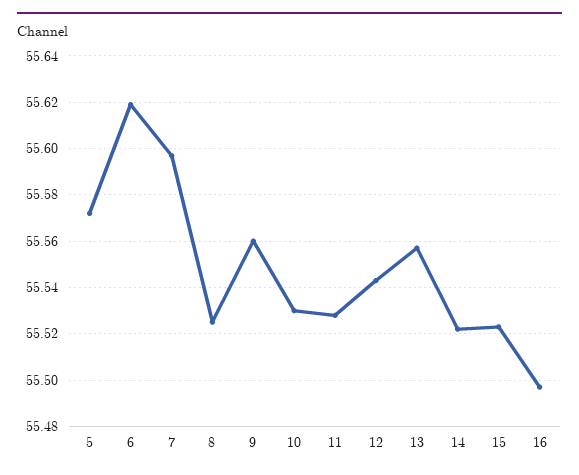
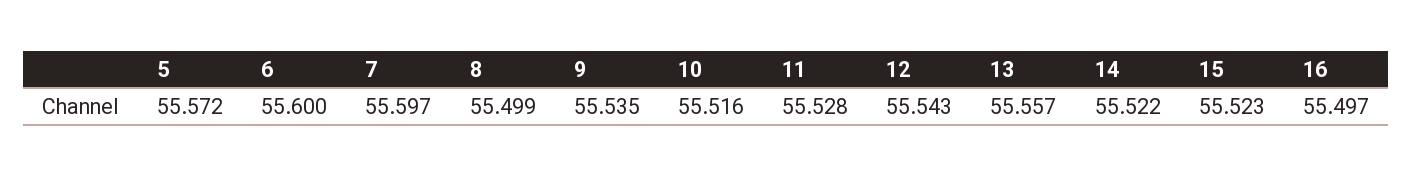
6: 55.62 -> 55.6
8: 55.525 -> 55.499
9: 55.56 -> 55.535
10: 55.53 -> 55.516

